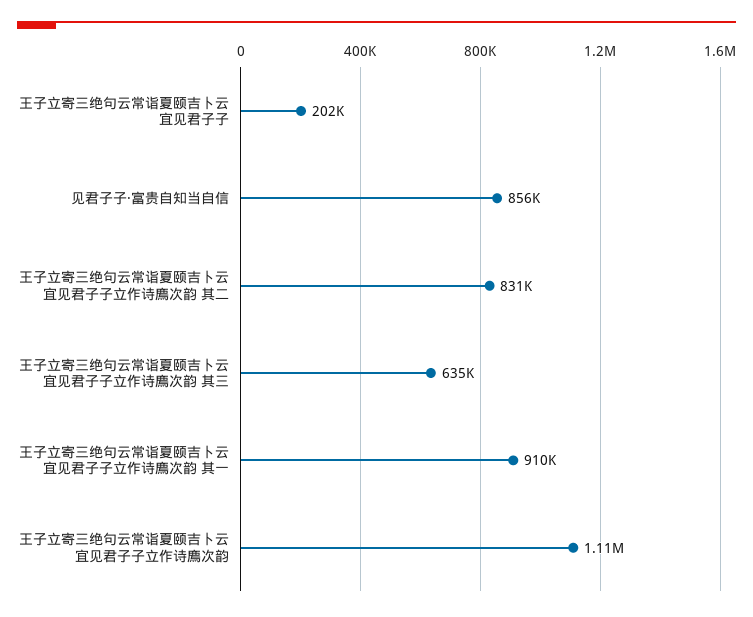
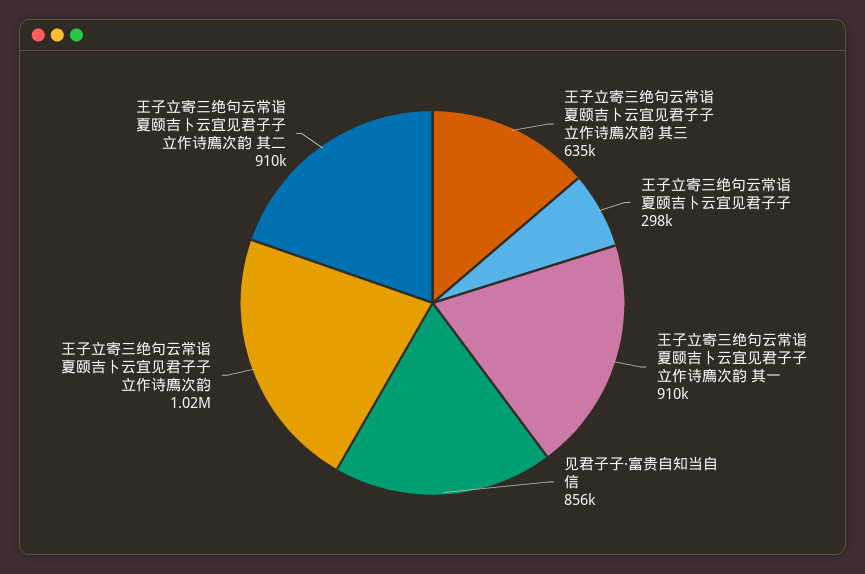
王子立寄三绝句云常诣夏颐吉卜云宜见君子子: 202000 -> 298000
王子立寄三绝句云常诣夏颐吉卜云宜见君子子立作诗廌次韵 其二: 831000 -> 910000
王子立寄三绝句云常诣夏颐吉卜云宜见君子子立作诗廌次韵: 1110000 -> 1020000

